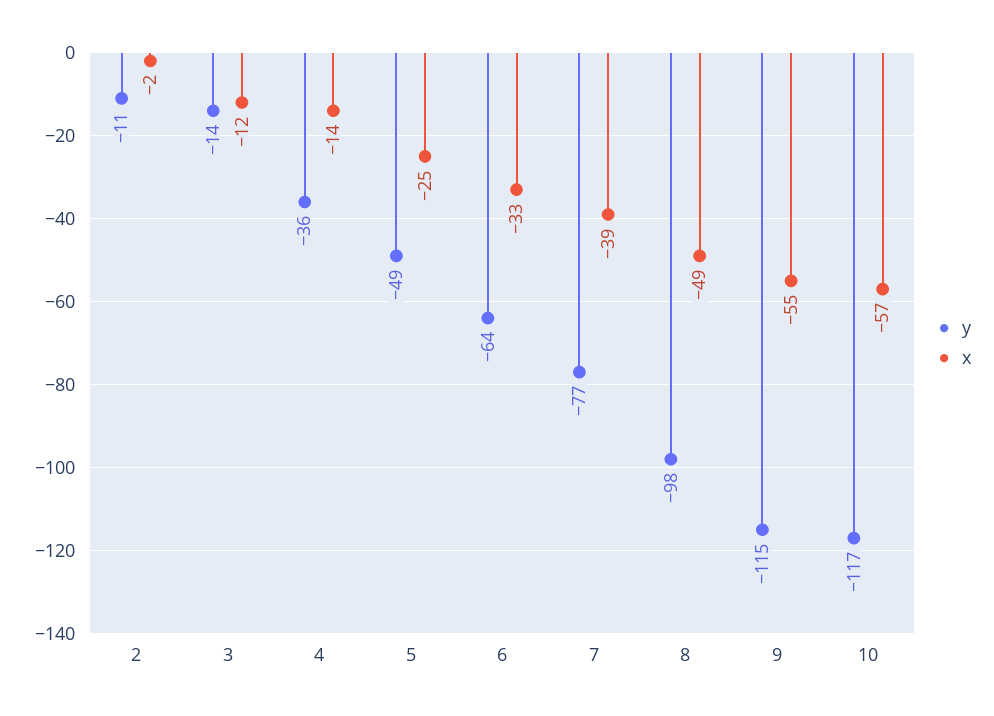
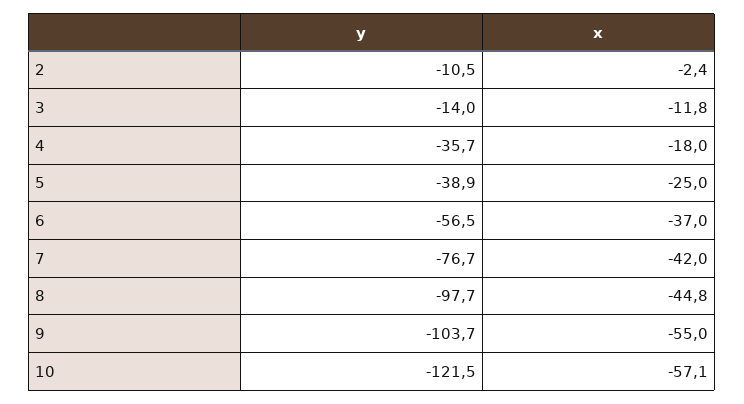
x, 4: -14 -> -18
y, 5: -49 -> -38.9
y, 6: -64 -> -56.5
x, 6: -33 -> -37
x, 7: -39 -> -42
x, 8: -49 -> -44.8
y, 9: -115 -> -103.7
y, 10: -117 -> -121.5

